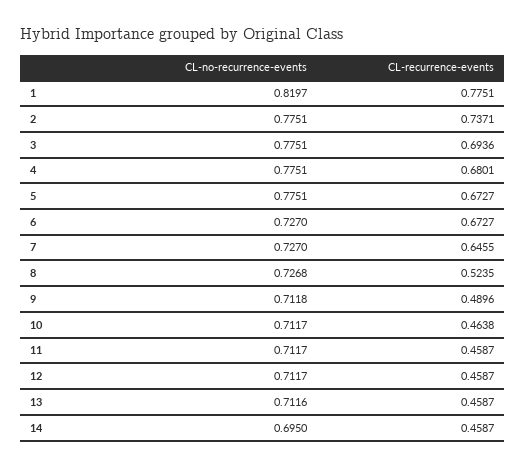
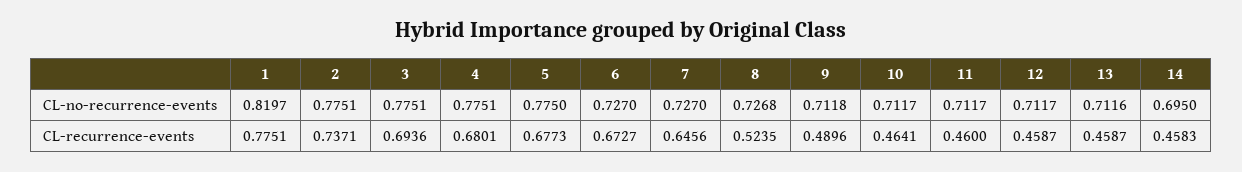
CL-no-recurrence-events, 5: 0.7751 -> 0.775
CL-recurrence-events, 5: 0.6727 -> 0.6773
CL-recurrence-events, 7: 0.6455 -> 0.6456
CL-recurrence-events, 10: 0.4638 -> 0.4641
CL-recurrence-events, 11: 0.4587 -> 0.46
CL-recurrence-events, 14: 0.4587 -> 0.4583

